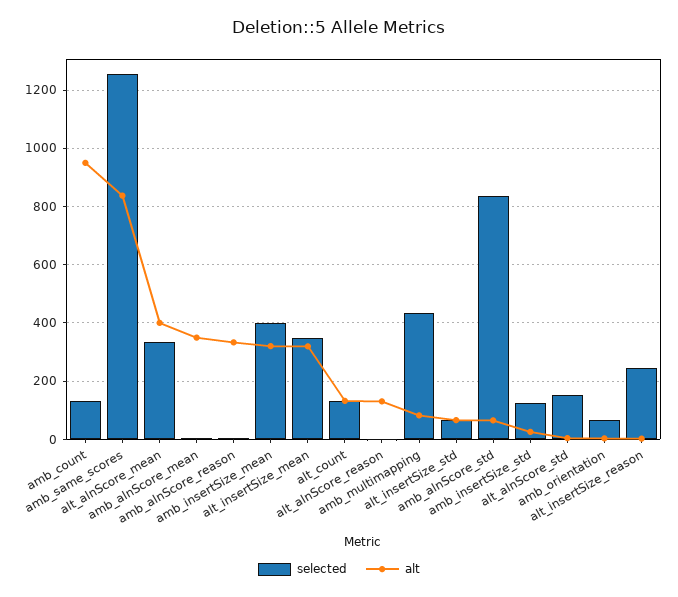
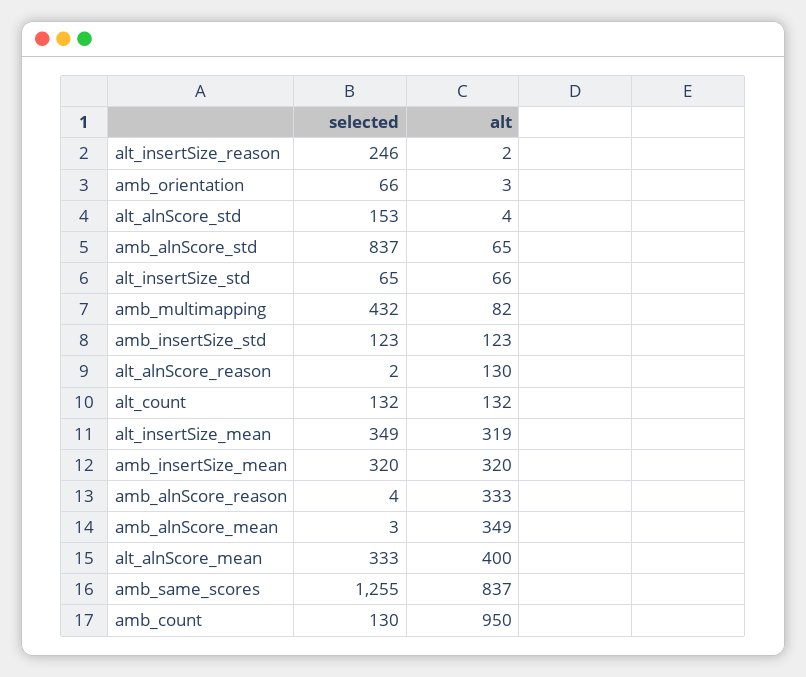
selected, amb_insertSize_mean: 400 -> 320
alt, amb_insertSize_std: 25 -> 123

